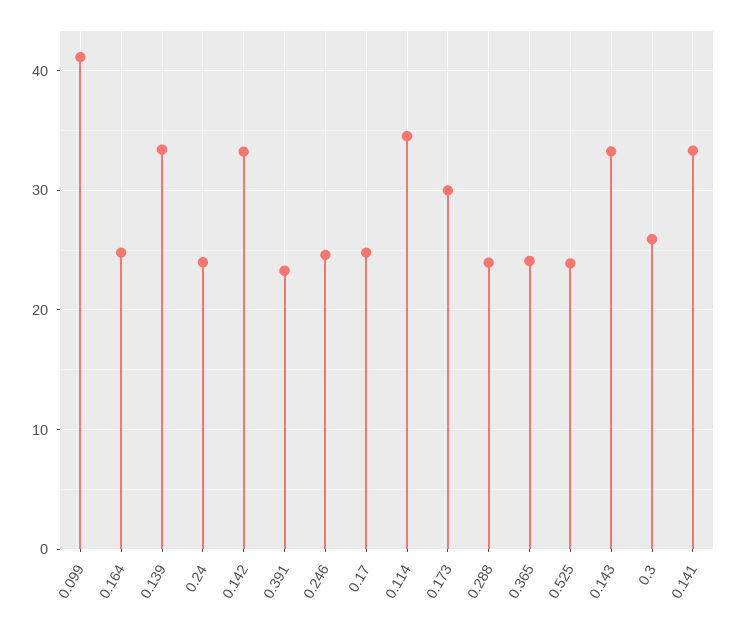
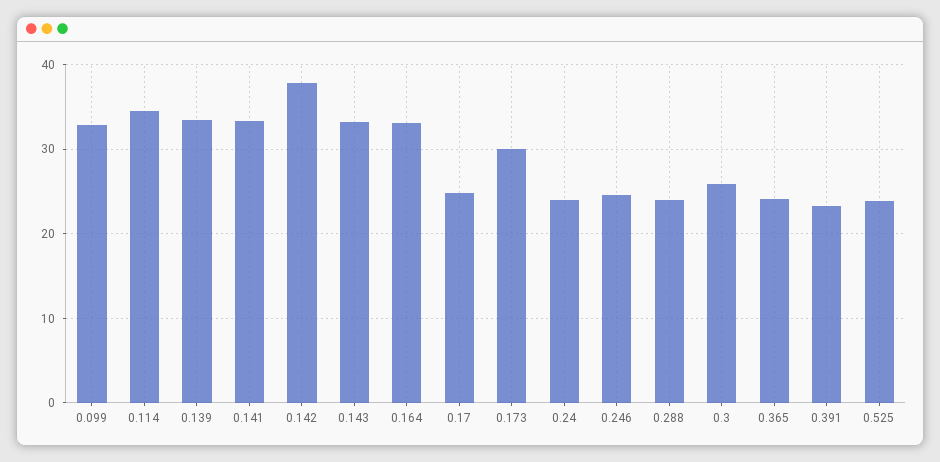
0.099: 41 -> 33
0.164: 25 -> 33
0.142: 33 -> 38

